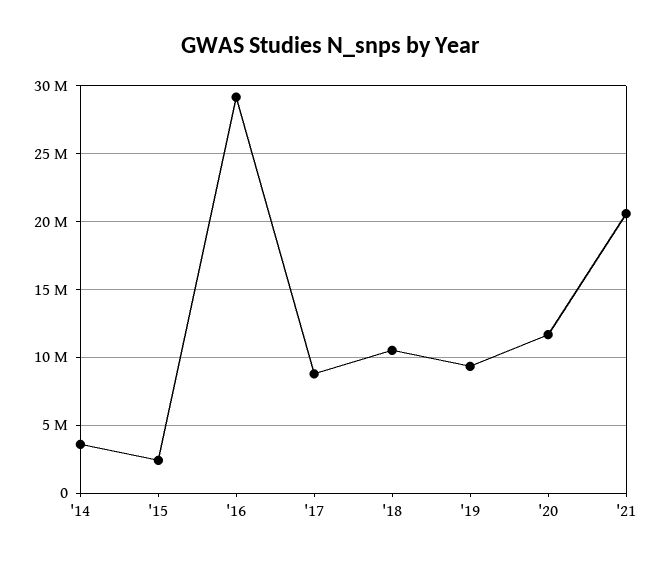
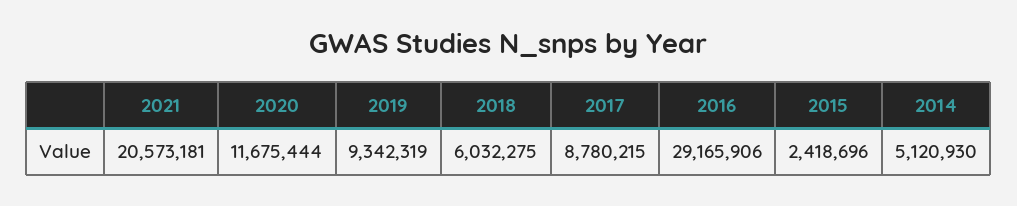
'14: 3500000 -> 5120930
'18: 10500000 -> 6032275

